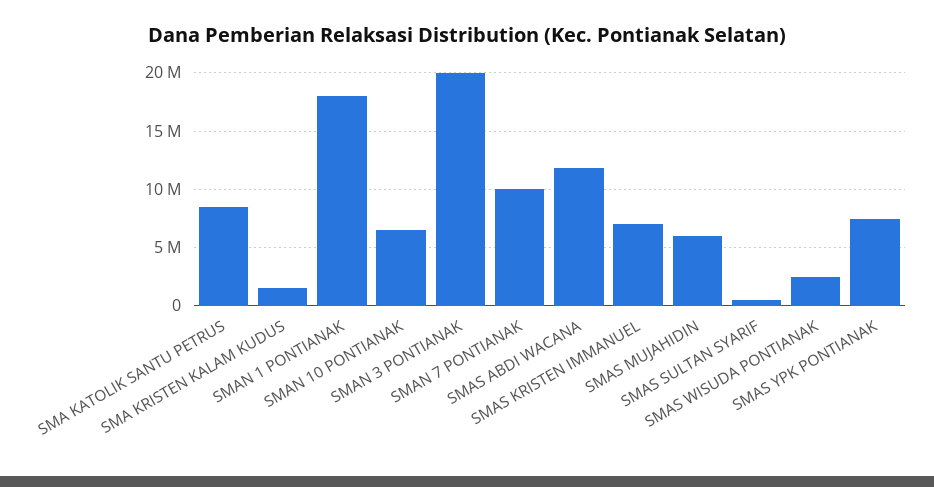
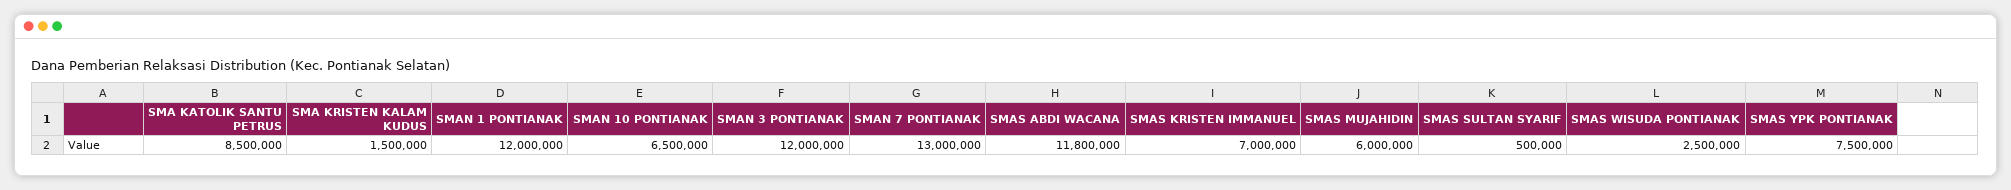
SMAN 1 PONTIANAK: 18000000 -> 12000000
SMAN 3 PONTIANAK: 20000000 -> 12000000
SMAN 7 PONTIANAK: 10000000 -> 13000000

